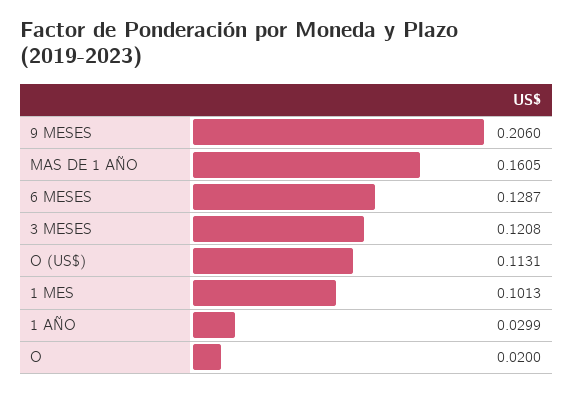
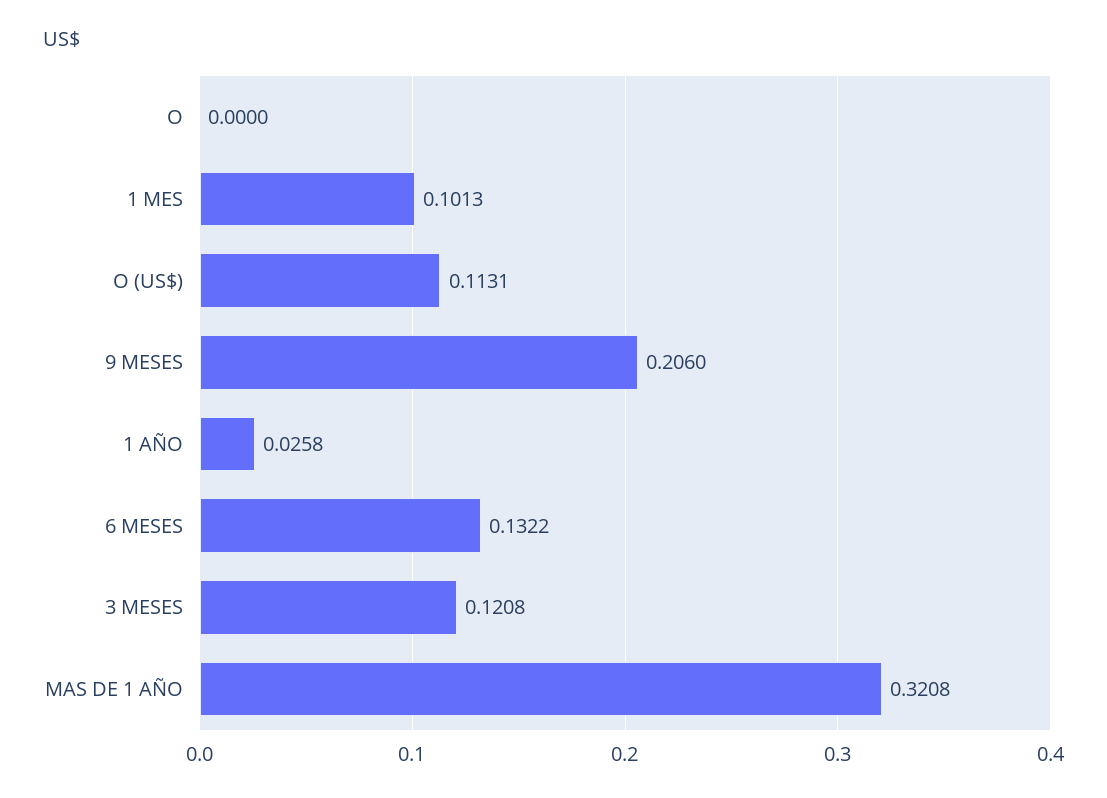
MAS DE 1 AÑO: 0.1605 -> 0.3208
6 MESES: 0.1287 -> 0.1322
1 AÑO: 0.0299 -> 0.0258
O: 0.02 -> 0

